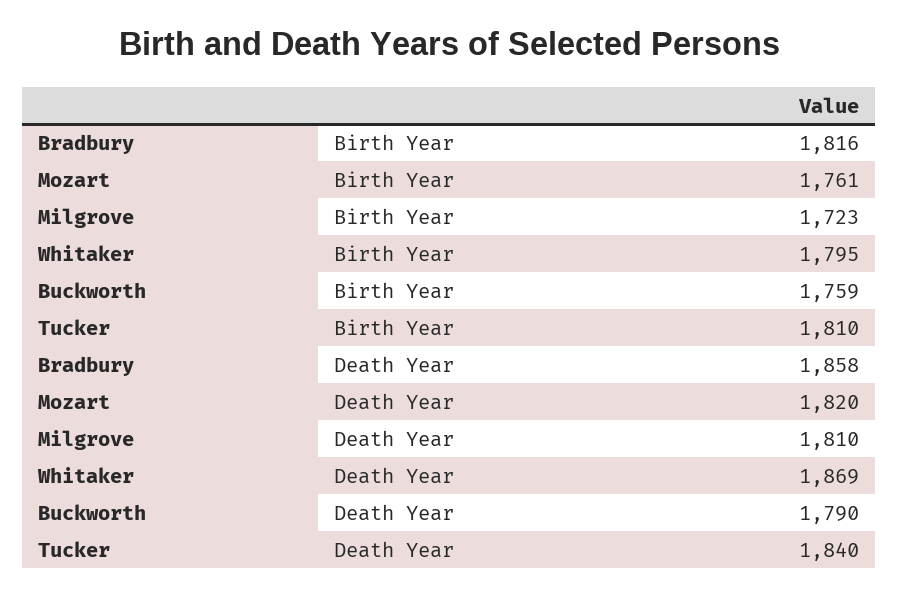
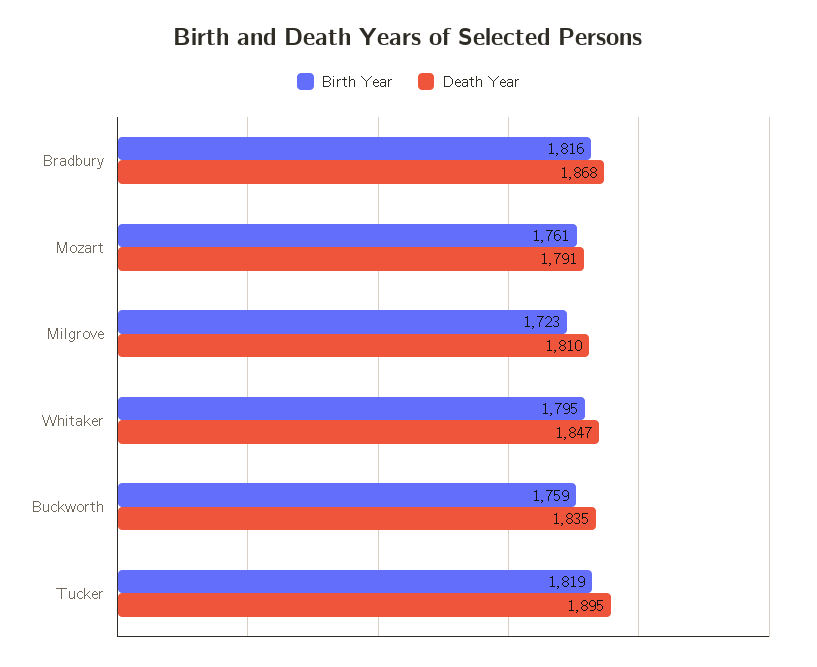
Birth Year, Tucker: 1810 -> 1819
Death Year, Bradbury: 1858 -> 1868
Death Year, Mozart: 1820 -> 1791
Death Year, Whitaker: 1869 -> 1847
Death Year, Buckworth: 1790 -> 1835
Death Year, Tucker: 1840 -> 1895

